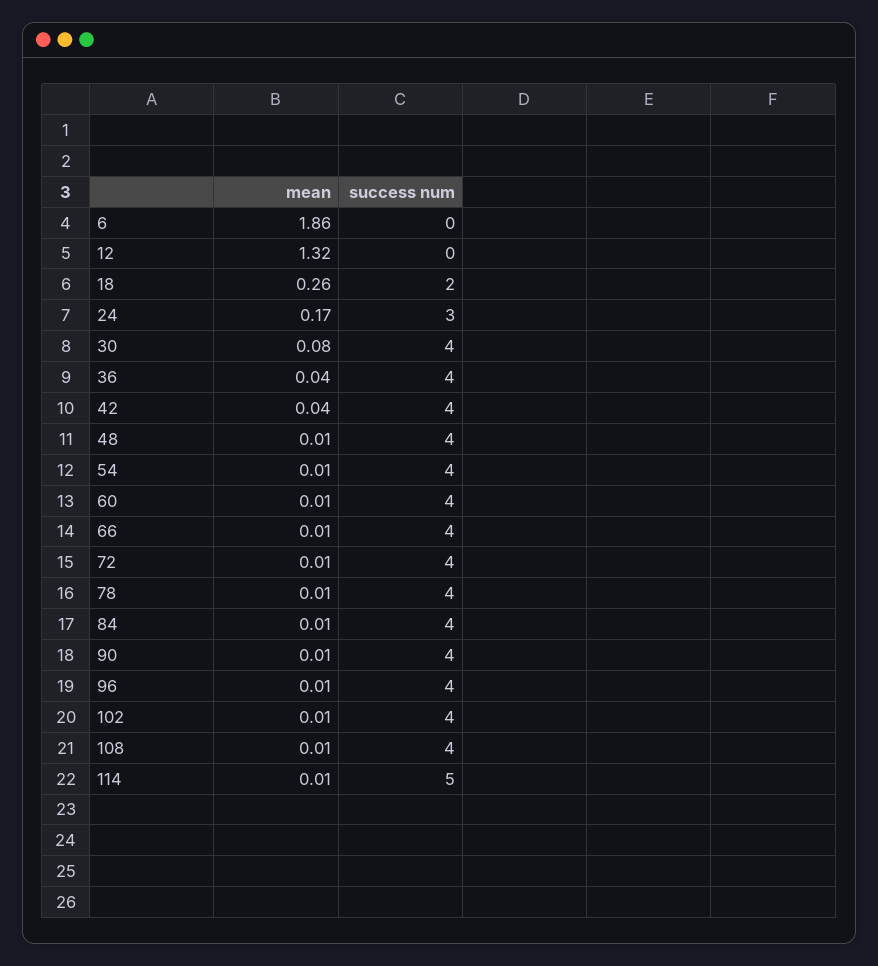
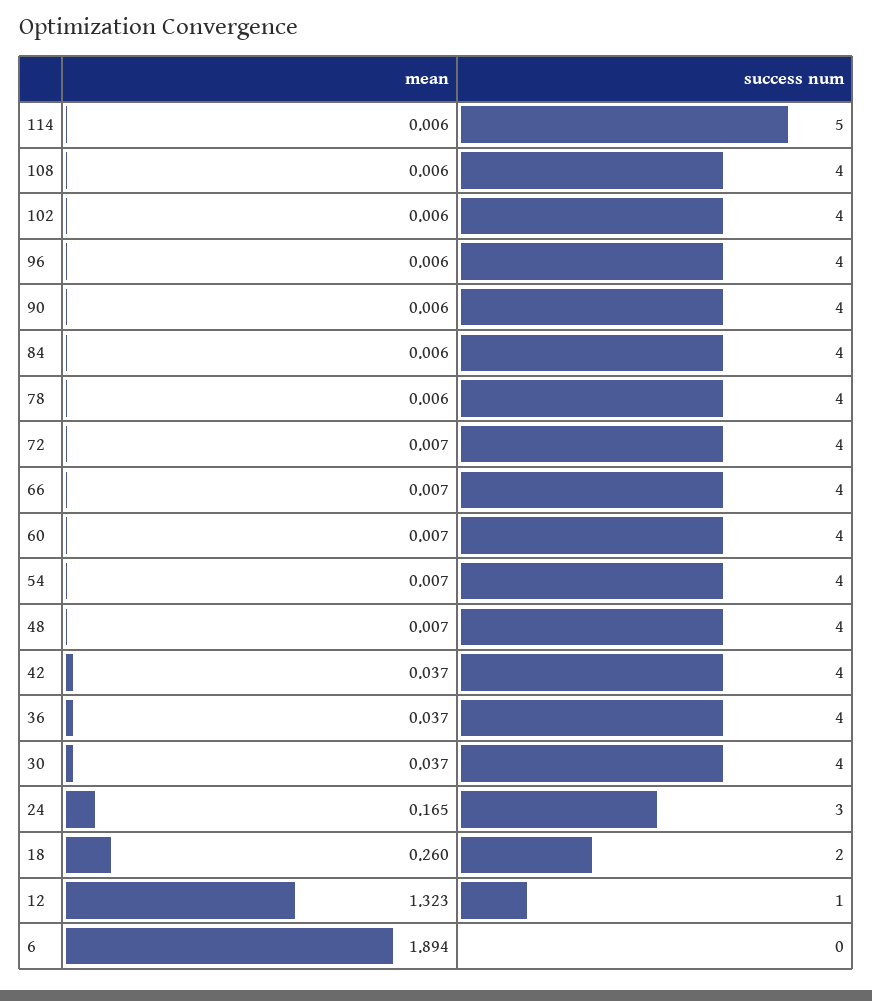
mean, 6: 1.86 -> 1.894
success num, 12: 0 -> 1
mean, 30: 0.08 -> 0.037

